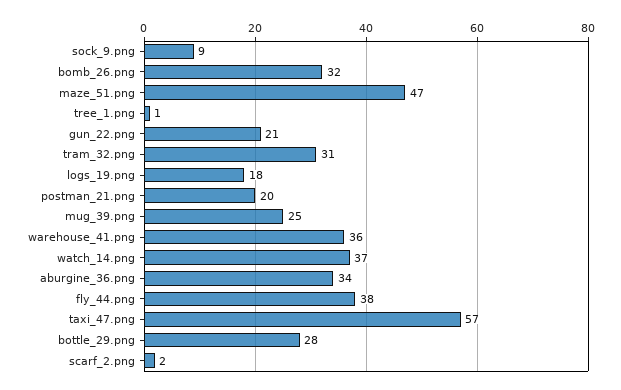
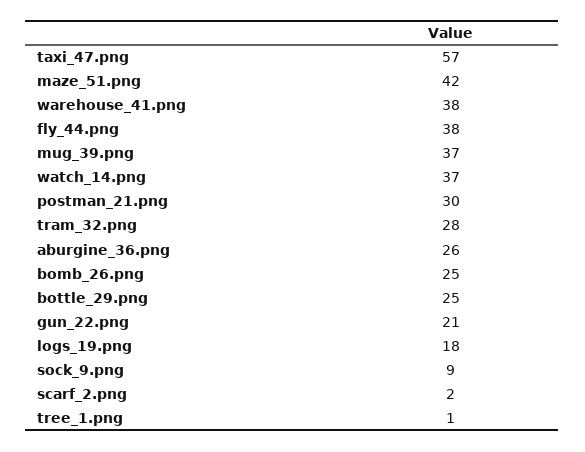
bomb_26.png: 32 -> 25
maze_51.png: 47 -> 42
tram_32.png: 31 -> 28
postman_21.png: 20 -> 30
mug_39.png: 25 -> 37
warehouse_41.png: 36 -> 38
aburgine_36.png: 34 -> 26
bottle_29.png: 28 -> 25

